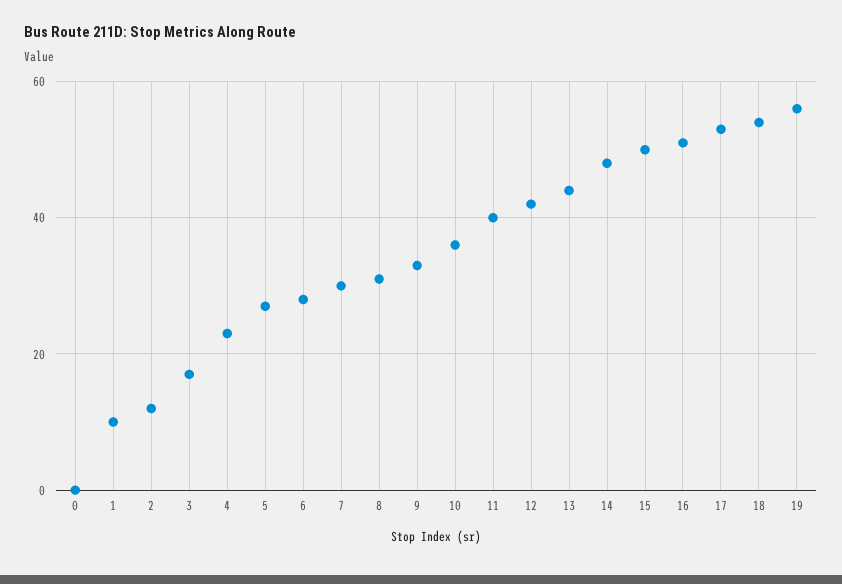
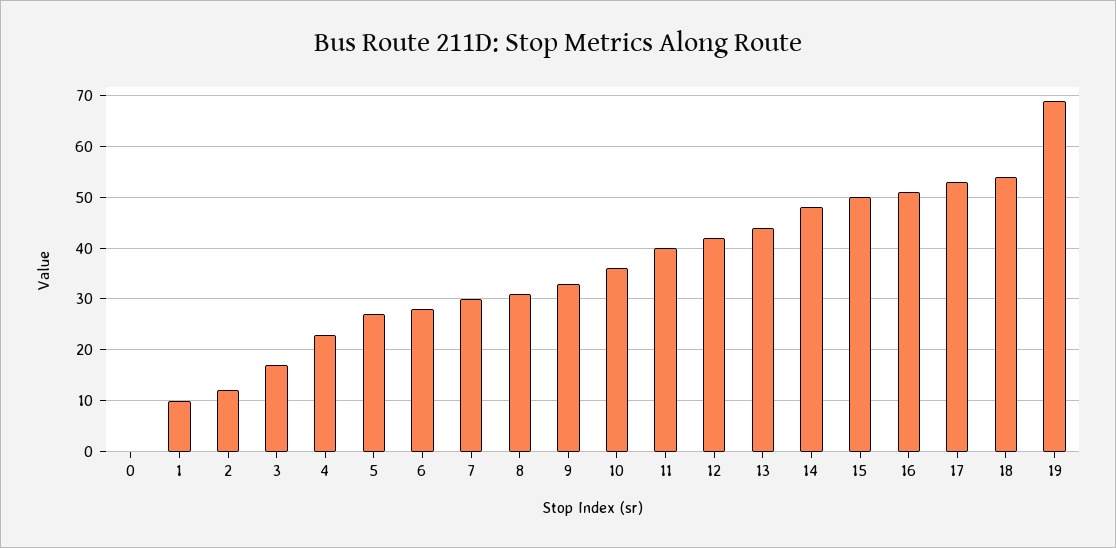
19: 55 -> 70

